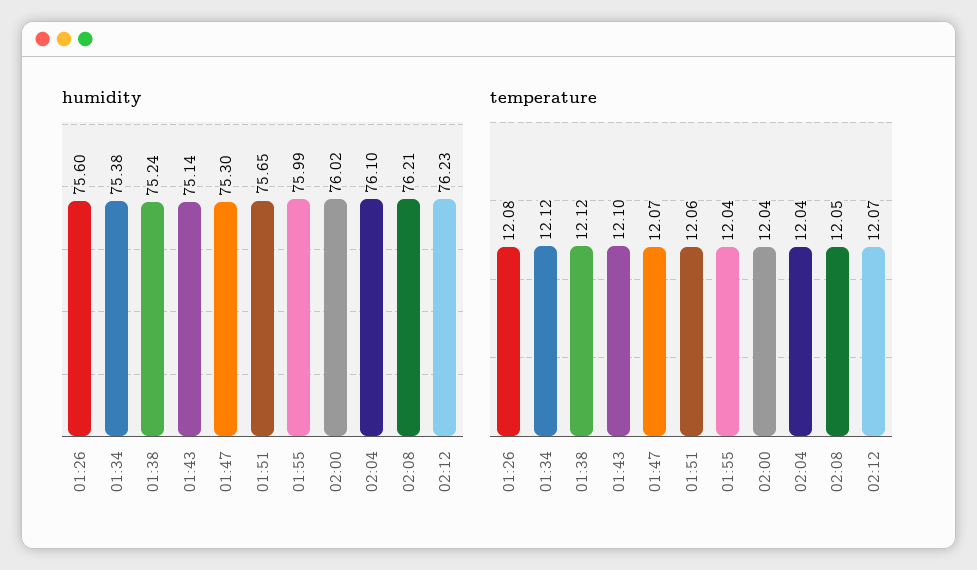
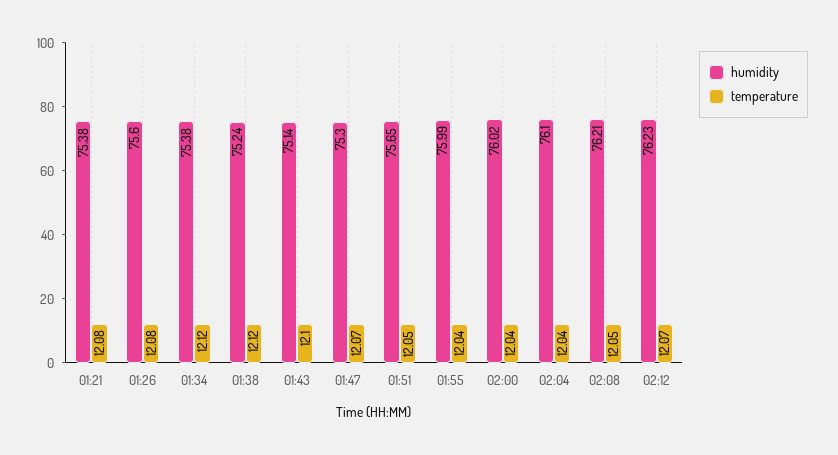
temperature, 01:51: 12.06 -> 12.05
humidity, 01:21: none -> 75.38
temperature, 01:21: none -> 12.08

